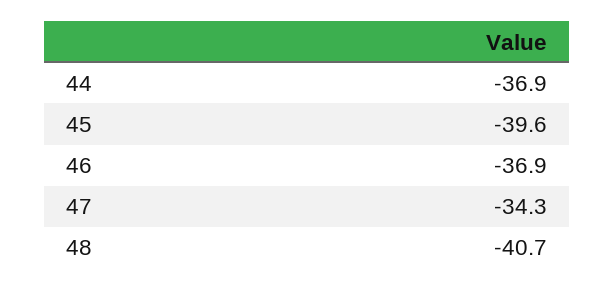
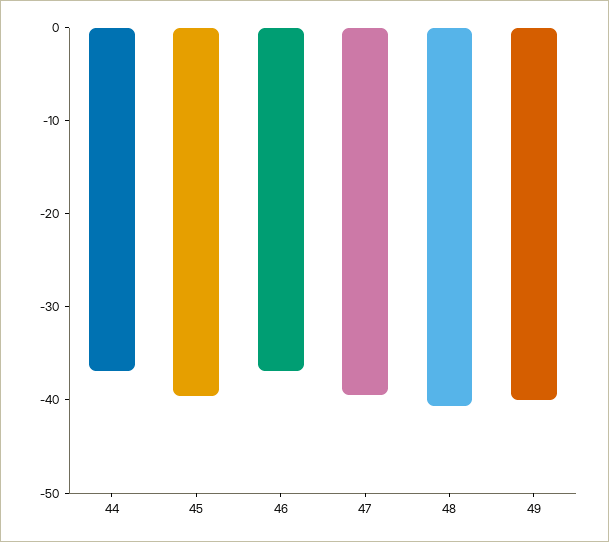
47: -34.3 -> -40
49: none -> -40

